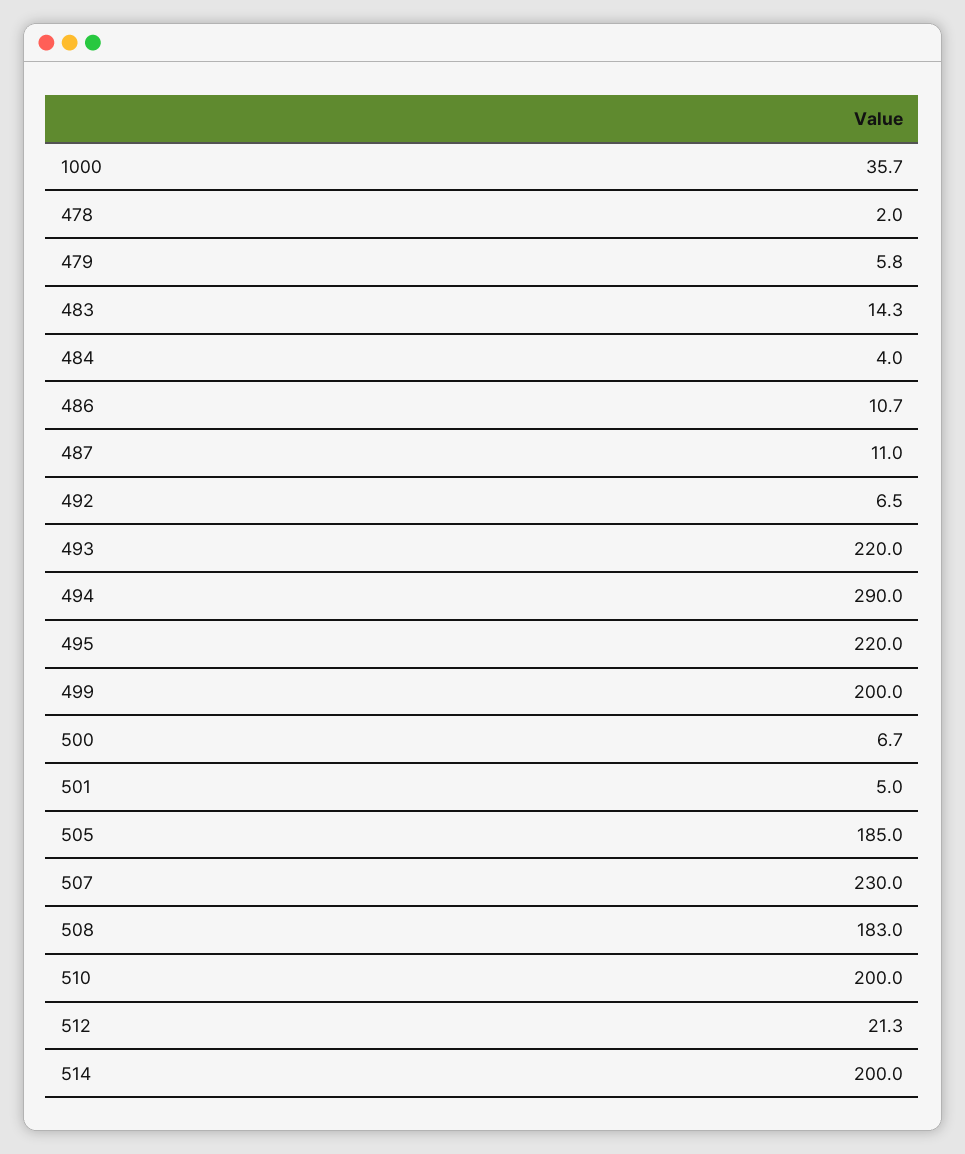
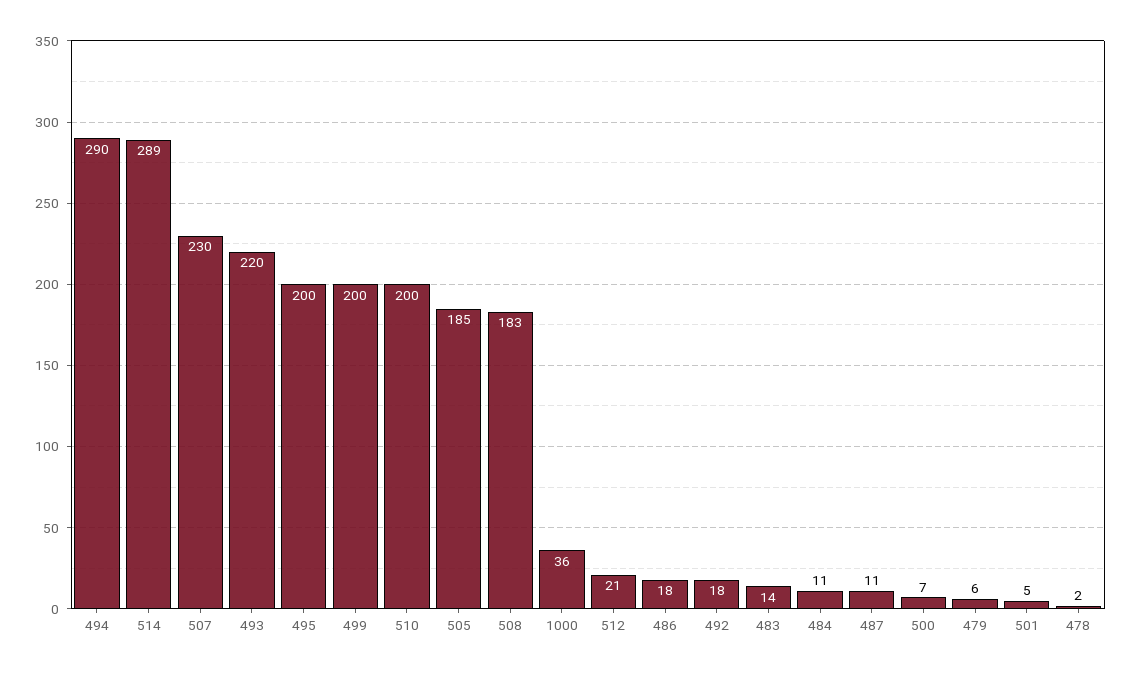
484: 4 -> 11
486: 10.7 -> 18
492: 6.5 -> 18
495: 220 -> 200
514: 200 -> 289

